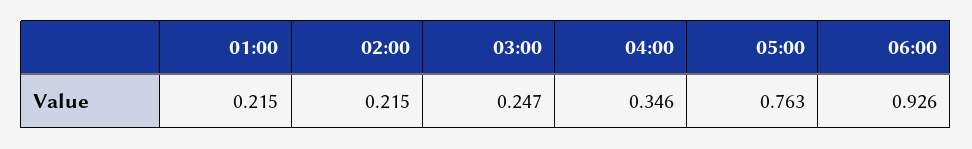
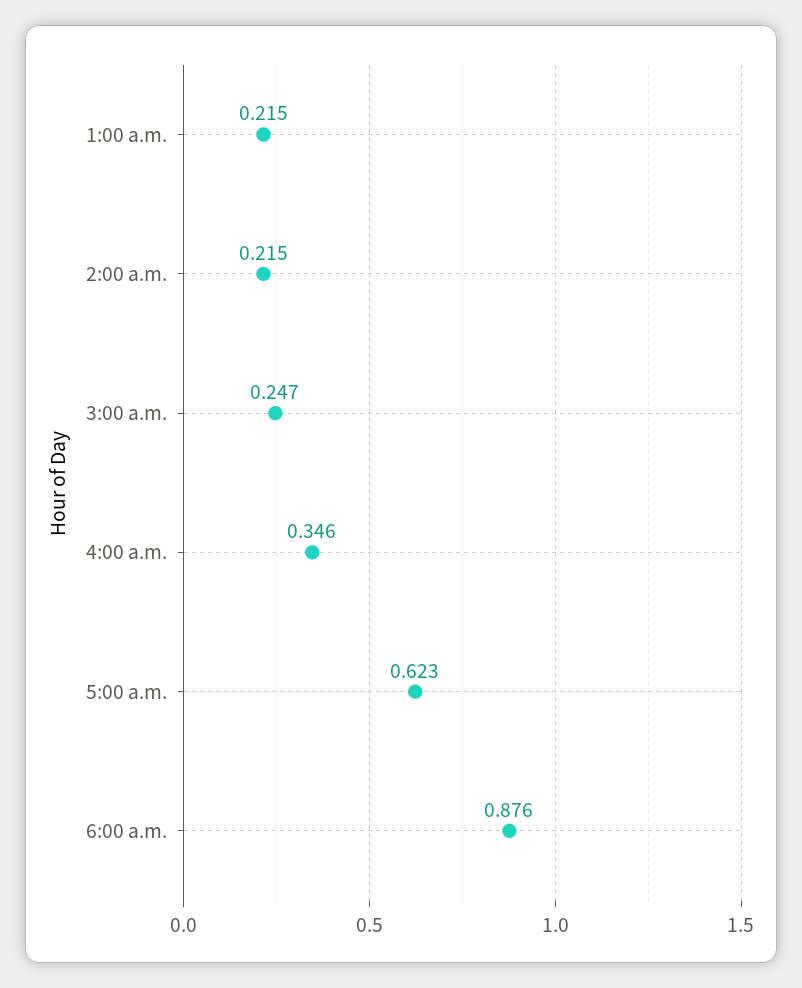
05:00: 0.763 -> 0.623
06:00: 0.926 -> 0.876

